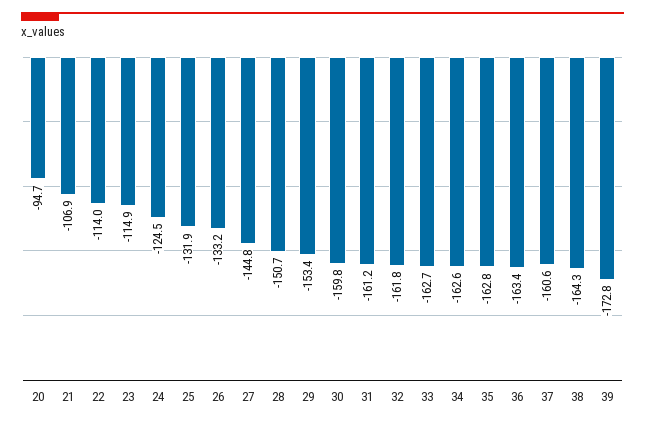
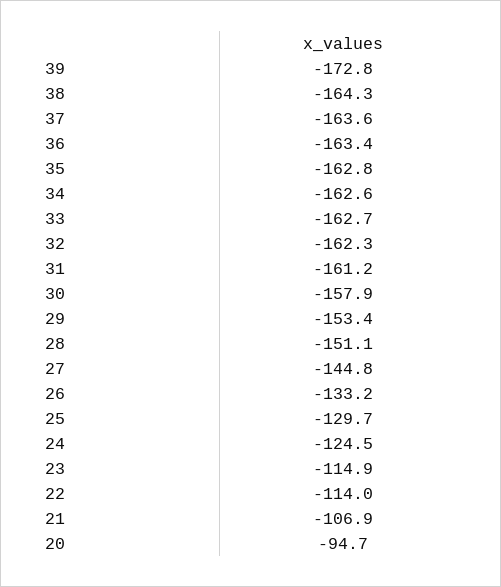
25: -131.9 -> -129.7
28: -150.7 -> -151.1
30: -159.8 -> -157.9
32: -161.8 -> -162.3
37: -160.6 -> -163.6

